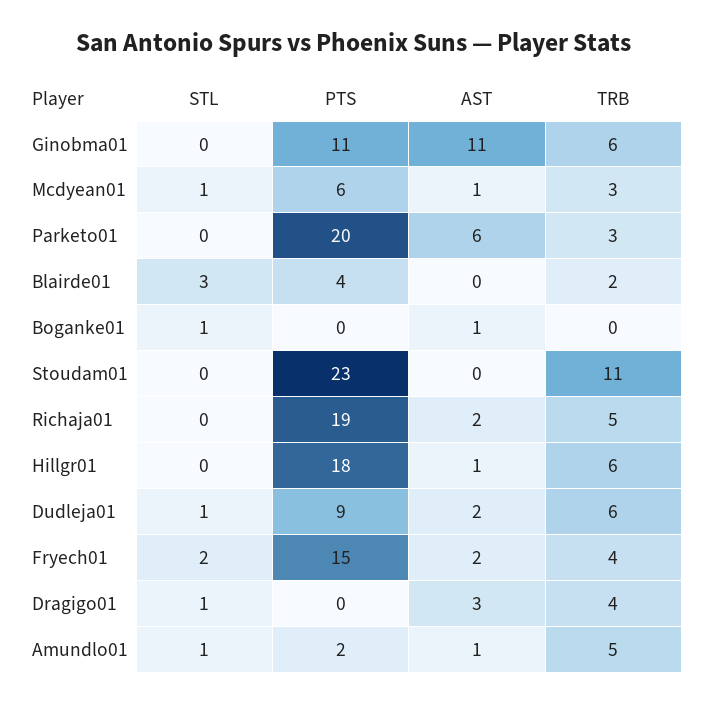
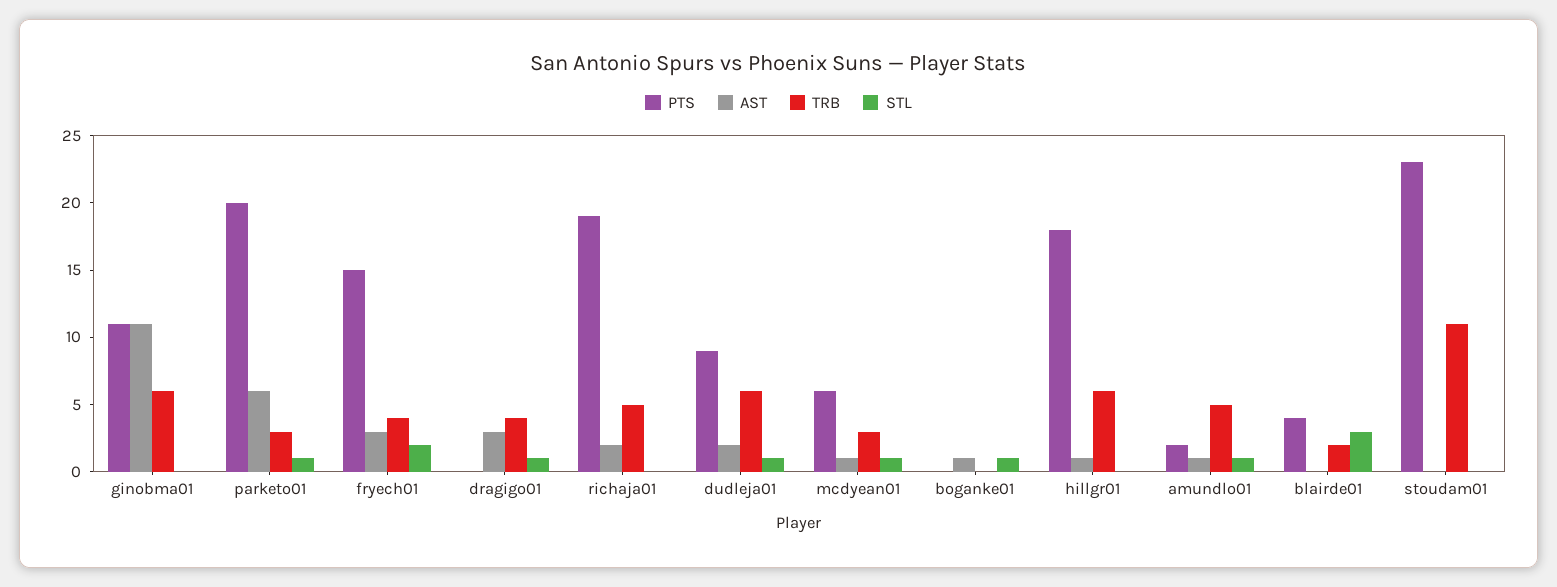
STL, Parketo01: 0 -> 1
AST, Fryech01: 2 -> 3

